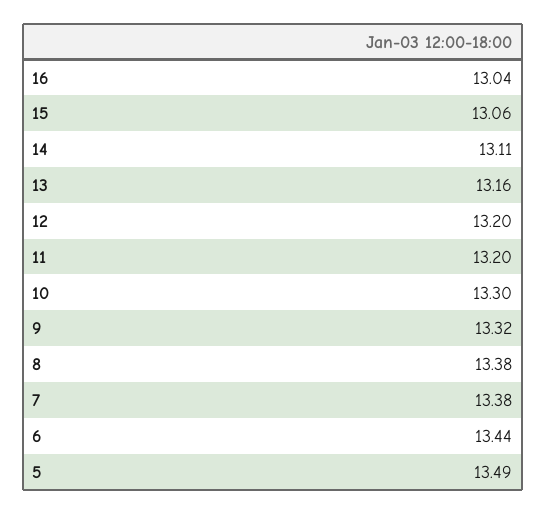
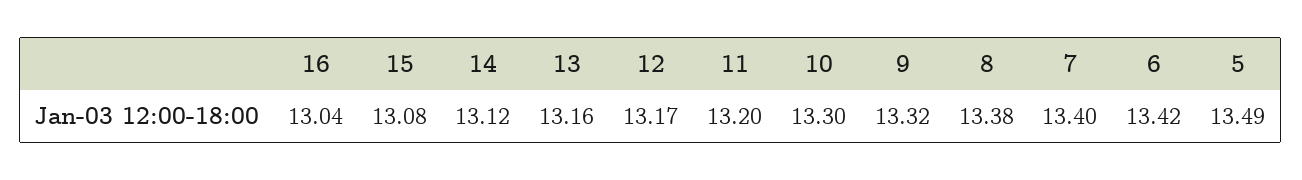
15: 13.06 -> 13.08
14: 13.11 -> 13.12
12: 13.2 -> 13.17
7: 13.38 -> 13.4
6: 13.44 -> 13.42

